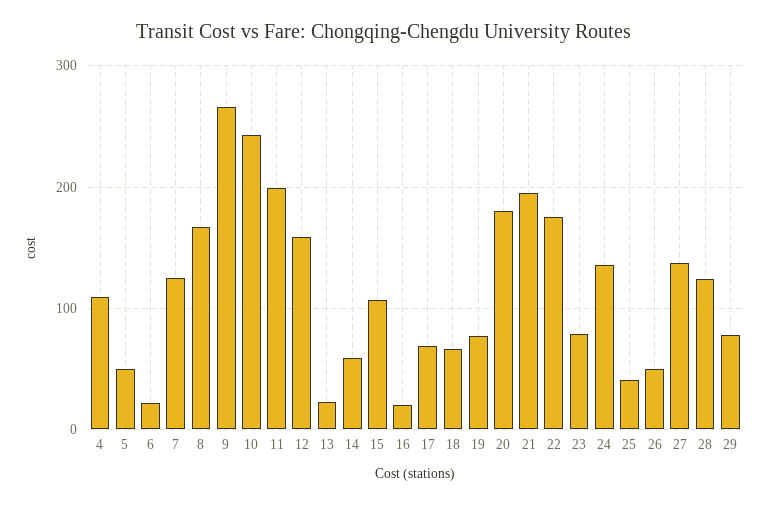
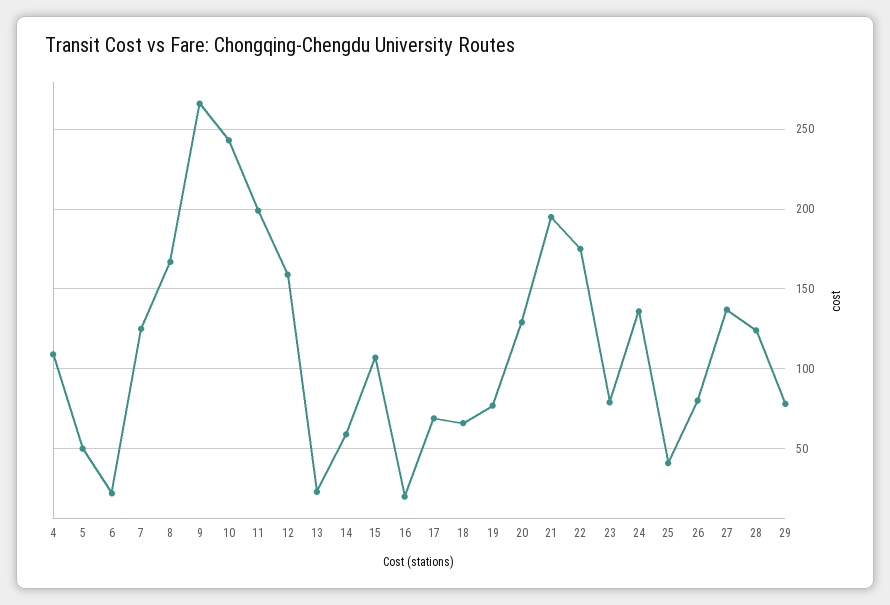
20: 180 -> 130
26: 50 -> 80

